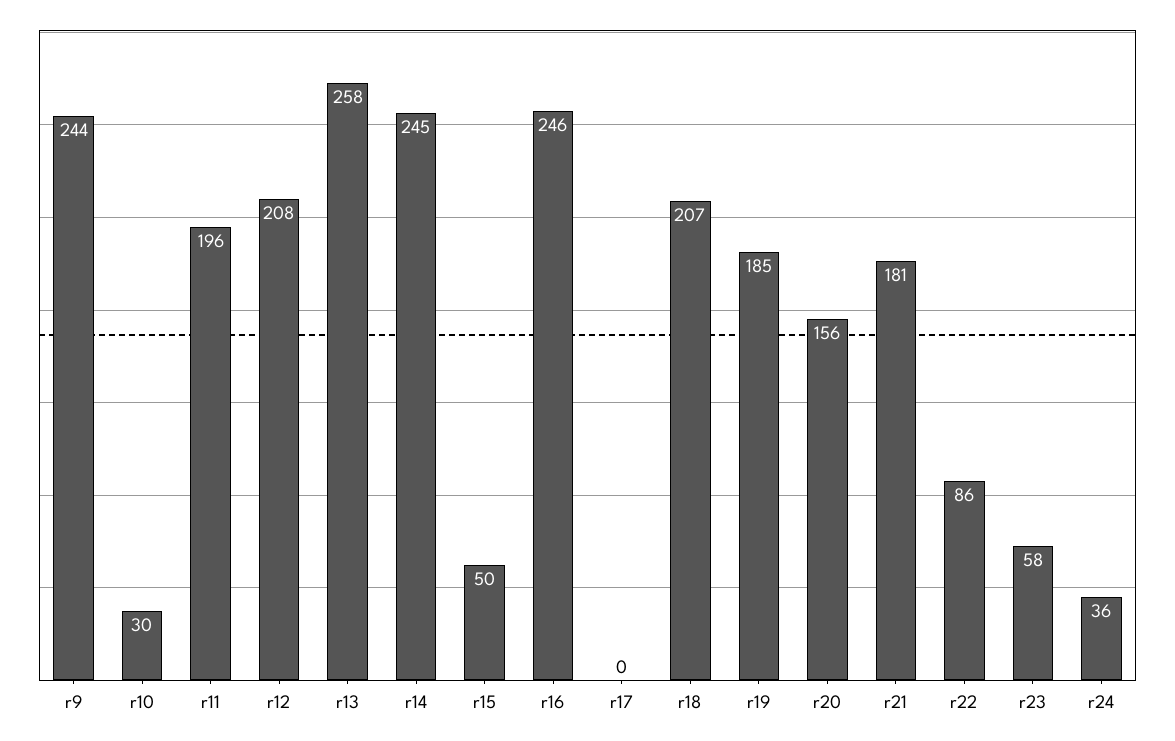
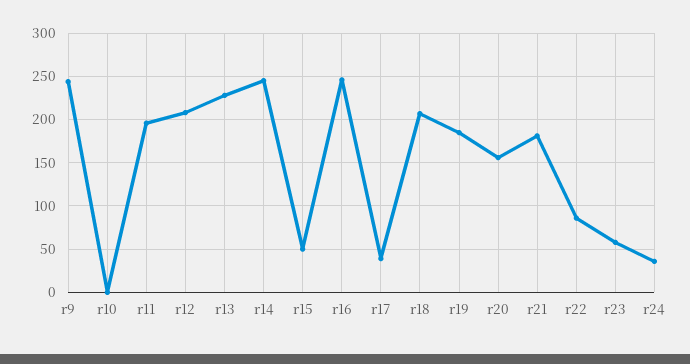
r10: 30 -> 0
r13: 258 -> 230
r17: 0 -> 40

